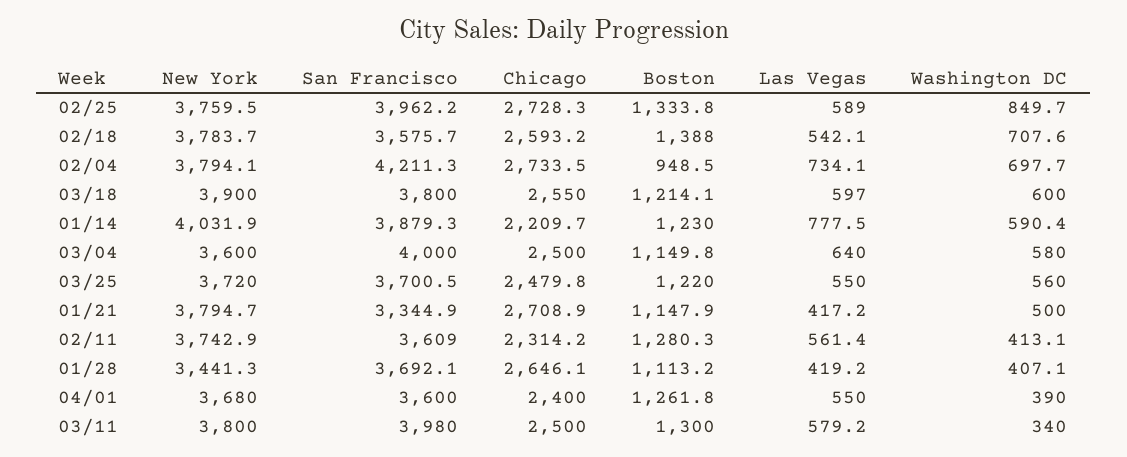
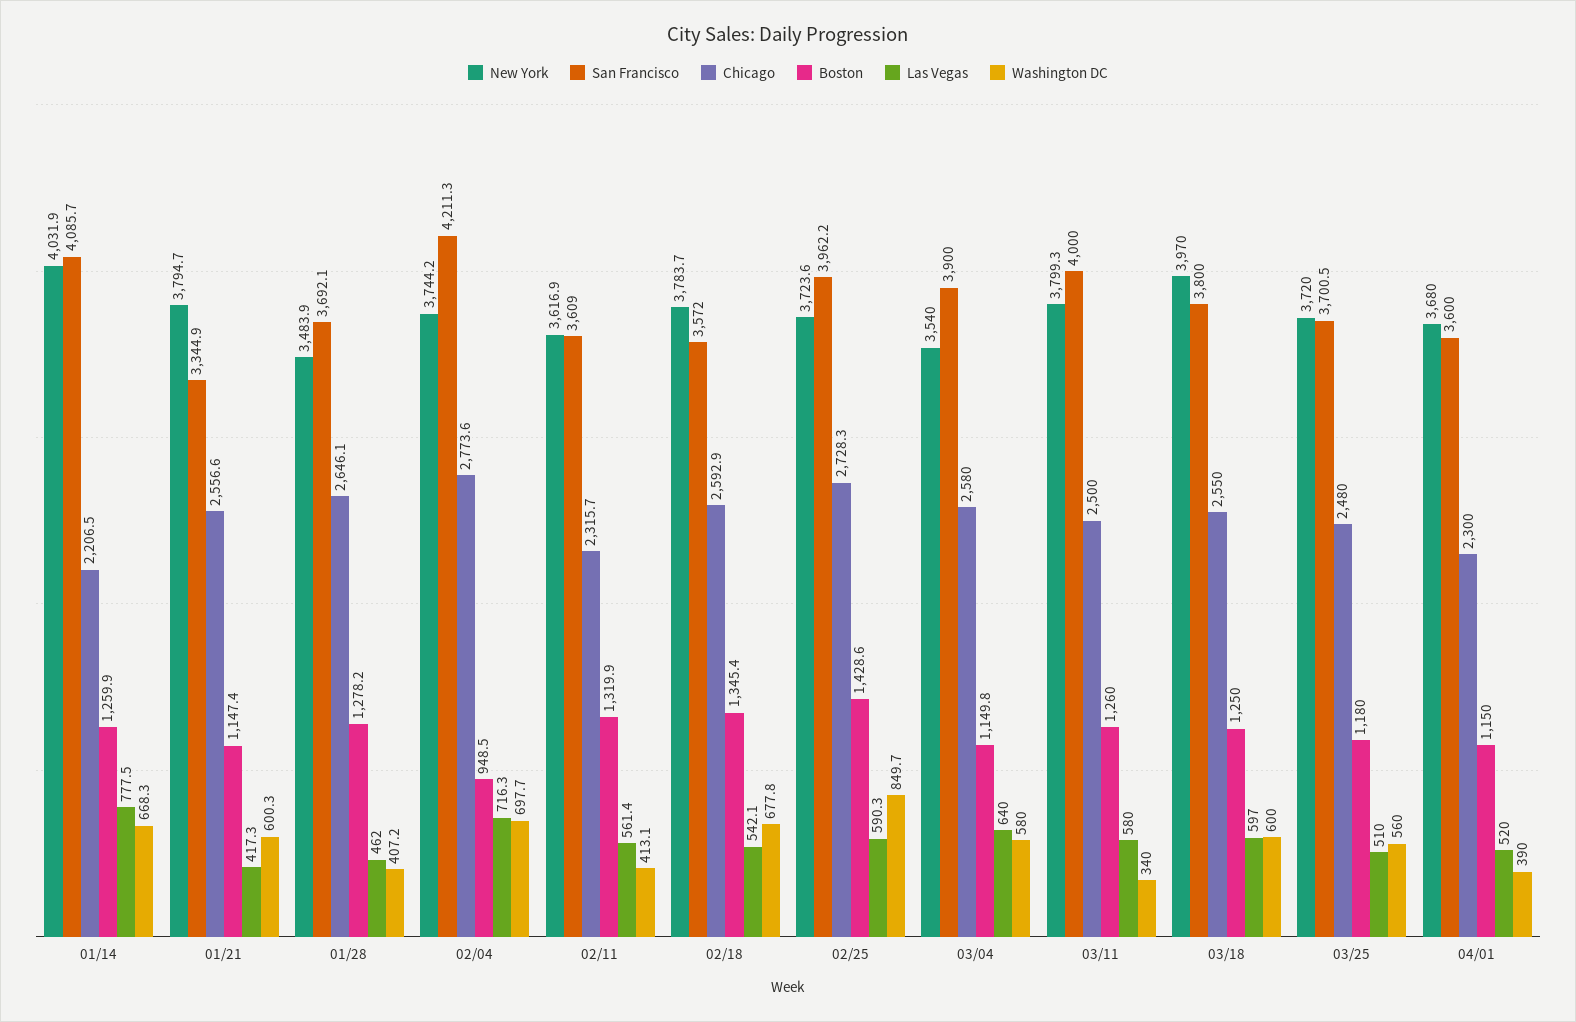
New York, 02/25: 3759.5 -> 3723.6
Boston, 02/25: 1333.8 -> 1428.6
Las Vegas, 02/25: 589 -> 590.3
San Francisco, 02/18: 3575.7 -> 3572
Chicago, 02/18: 2593.2 -> 2592.9
Boston, 02/18: 1388 -> 1345.4
Washington DC, 02/18: 707.6 -> 677.8
New York, 02/04: 3794.1 -> 3744.2
Chicago, 02/04: 2733.5 -> 2773.6
Las Vegas, 02/04: 734.1 -> 716.3
New York, 03/18: 3900 -> 3970
Boston, 03/18: 1214.1 -> 1250
San Francisco, 01/14: 3879.3 -> 4085.7
Chicago, 01/14: 2209.7 -> 2206.5
Boston, 01/14: 1230 -> 1259.9
Washington DC, 01/14: 590.4 -> 668.3
New York, 03/04: 3600 -> 3540
San Francisco, 03/04: 4000 -> 3900
Chicago, 03/04: 2500 -> 2580
Chicago, 03/25: 2479.8 -> 2480
Boston, 03/25: 1220 -> 1180
Las Vegas, 03/25: 550 -> 510
Chicago, 01/21: 2708.9 -> 2556.6
Boston, 01/21: 1147.9 -> 1147.4
Las Vegas, 01/21: 417.2 -> 417.3
Washington DC, 01/21: 500 -> 600.3
New York, 02/11: 3742.9 -> 3616.9
Chicago, 02/11: 2314.2 -> 2315.7
Boston, 02/11: 1280.3 -> 1319.9
New York, 01/28: 3441.3 -> 3483.9
Boston, 01/28: 1113.2 -> 1278.2
Las Vegas, 01/28: 419.2 -> 462
Washington DC, 01/28: 407.1 -> 407.2
Chicago, 04/01: 2400 -> 2300
Boston, 04/01: 1261.8 -> 1150
Las Vegas, 04/01: 550 -> 520
New York, 03/11: 3800 -> 3799.3
San Francisco, 03/11: 3980 -> 4000
Boston, 03/11: 1300 -> 1260
Las Vegas, 03/11: 579.2 -> 580

